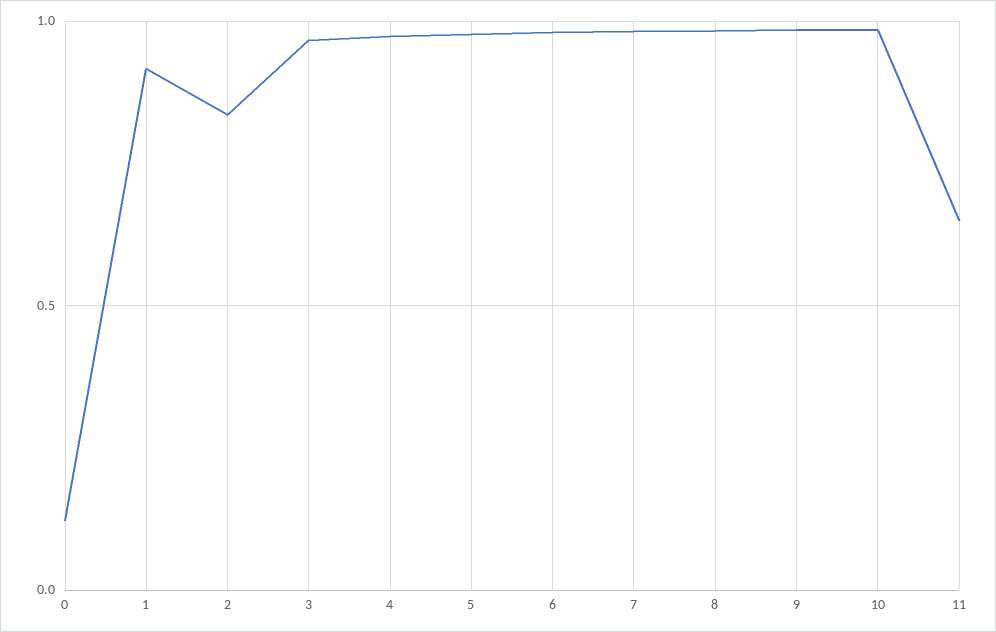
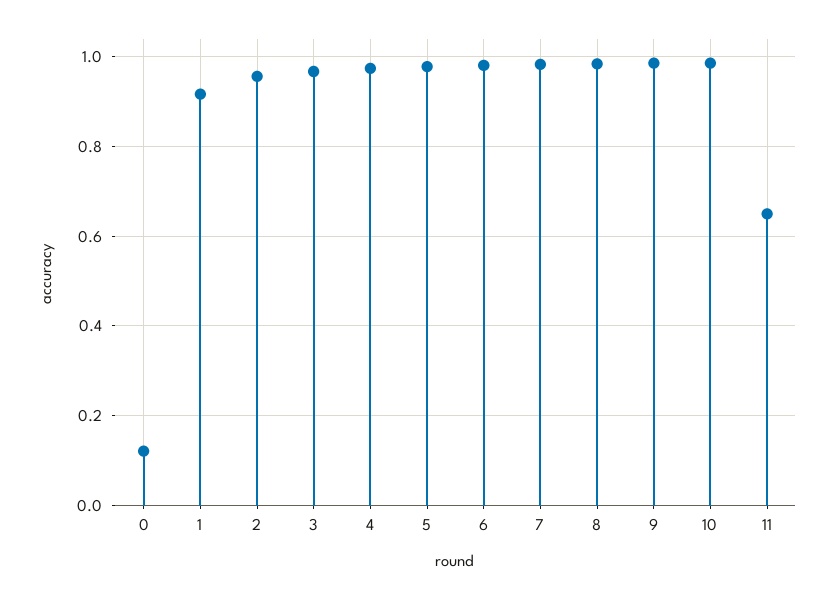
2: 0.85 -> 0.96

